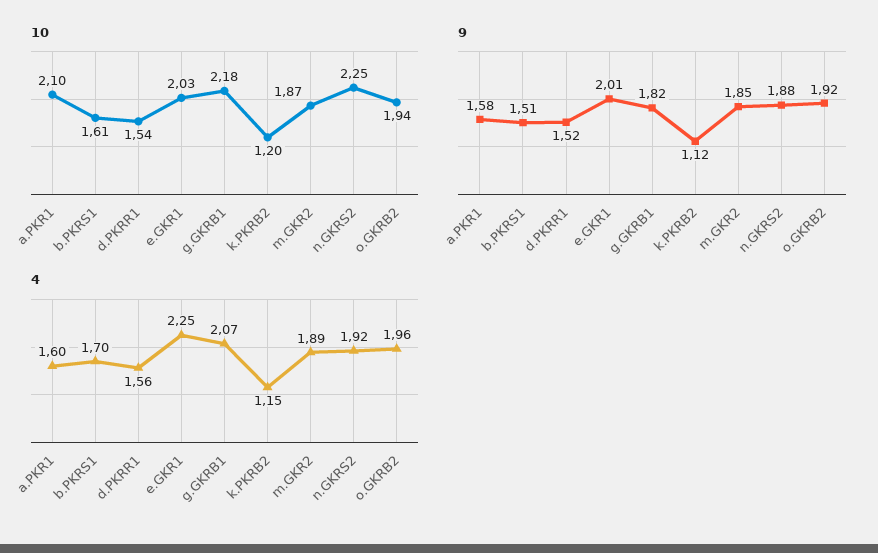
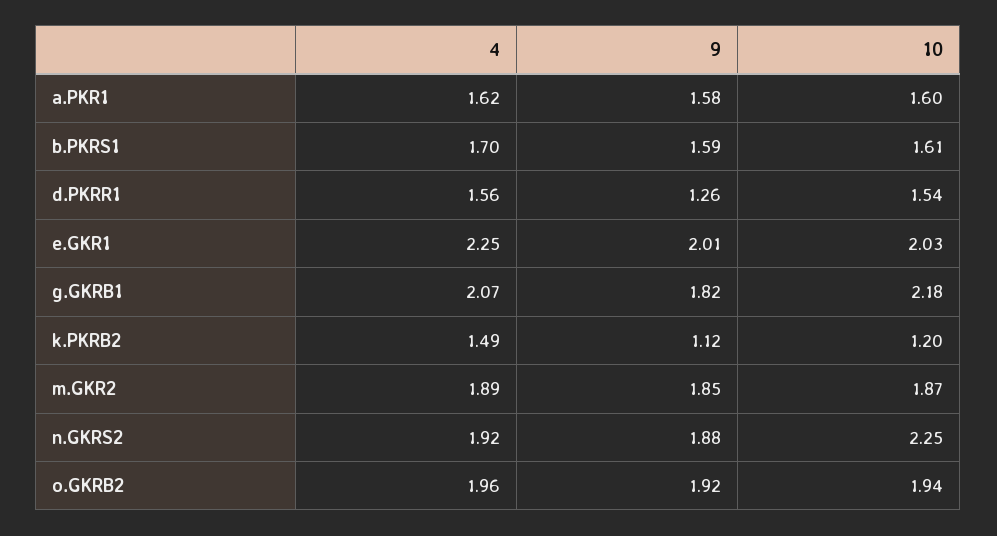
10, a.PKR1: 2.1 -> 1.6
9, b.PKRS1: 1.51 -> 1.59
9, d.PKRR1: 1.52 -> 1.26
4, a.PKR1: 1.6 -> 1.62
4, k.PKRB2: 1.15 -> 1.49

